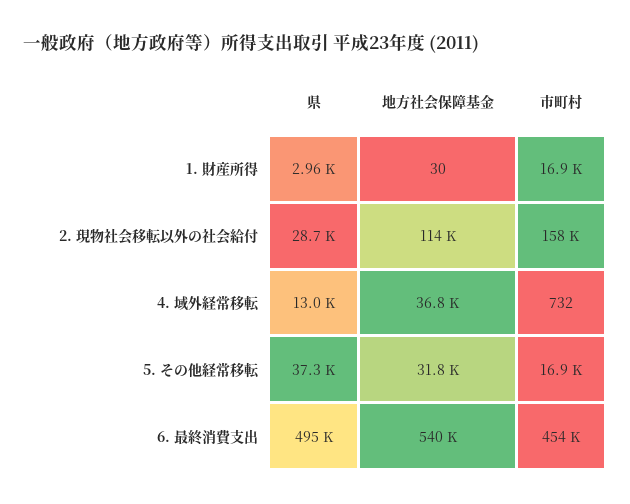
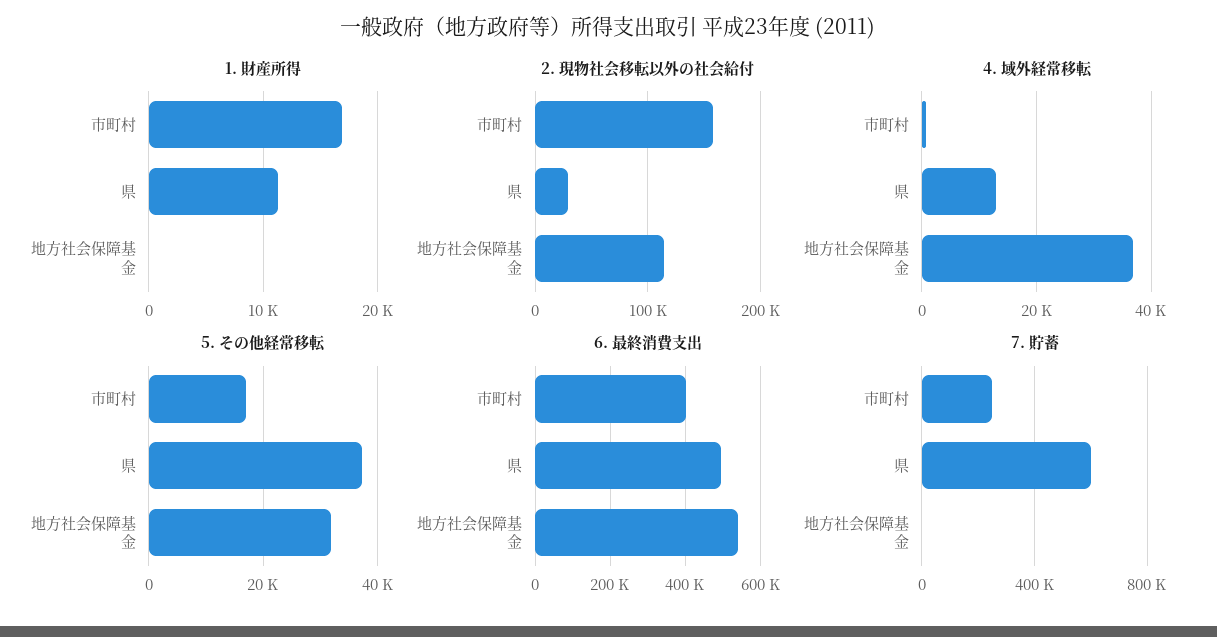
1. 財産所得, 県: 2960 -> 11000
6. 最終消費支出, 市町村: 454000 -> 400000
7. 貯蓄, 市町村: none -> 250000
7. 貯蓄, 県: none -> 600000
7. 貯蓄, 地方社会保障基金: none -> 0

